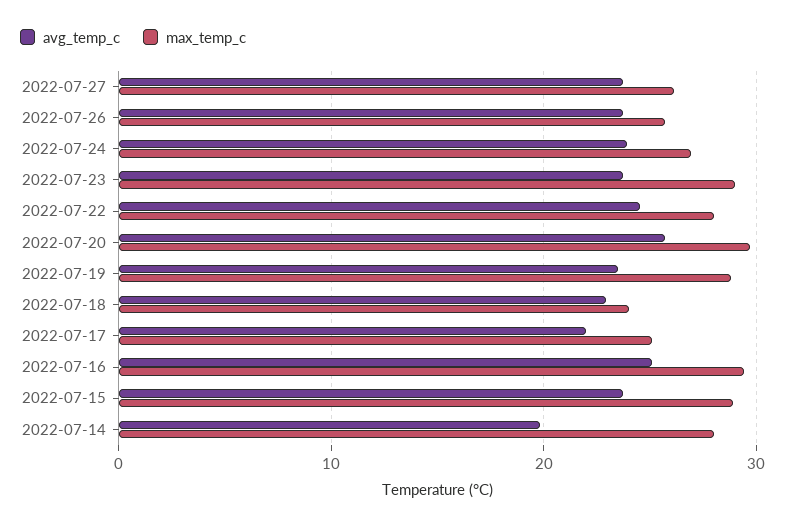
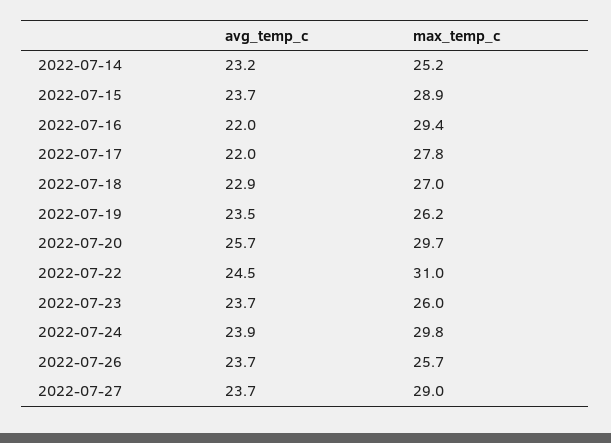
max_temp_c, 2022-07-27: 26 -> 29
max_temp_c, 2022-07-24: 27 -> 29.8
max_temp_c, 2022-07-23: 29 -> 26
max_temp_c, 2022-07-22: 28 -> 31
max_temp_c, 2022-07-19: 29 -> 26.2
max_temp_c, 2022-07-18: 24 -> 27
max_temp_c, 2022-07-17: 25 -> 27.8
avg_temp_c, 2022-07-16: 25 -> 22
avg_temp_c, 2022-07-14: 20 -> 23.2
max_temp_c, 2022-07-14: 28 -> 25.2

